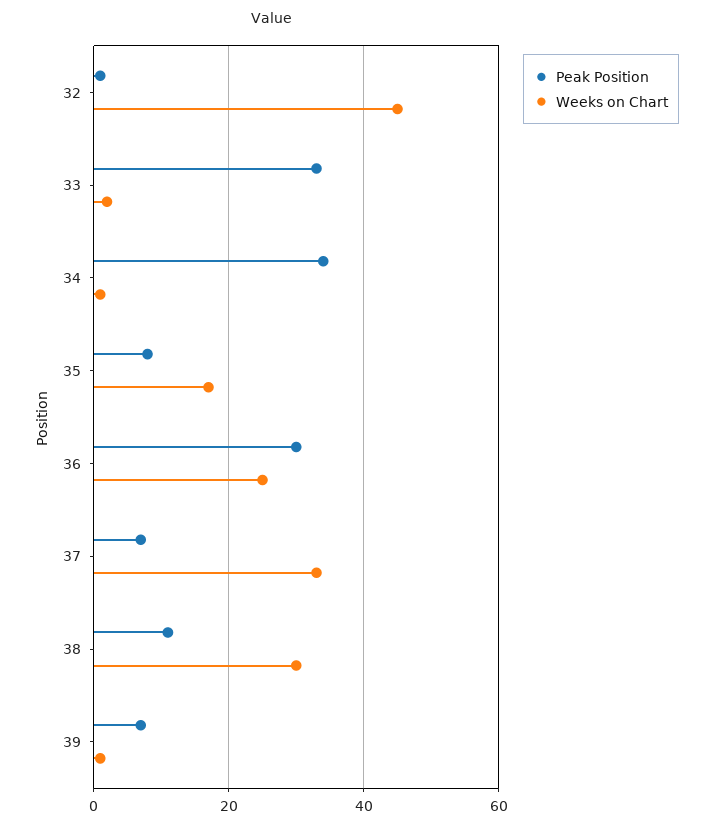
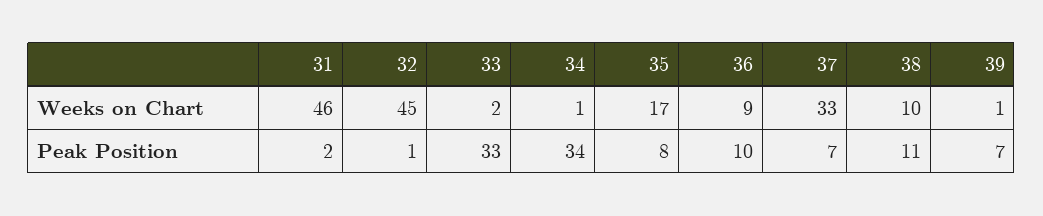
Peak Position, 36: 30 -> 10
Weeks on Chart, 36: 25 -> 9
Weeks on Chart, 38: 30 -> 10
Weeks on Chart, 31: none -> 46
Peak Position, 31: none -> 2

